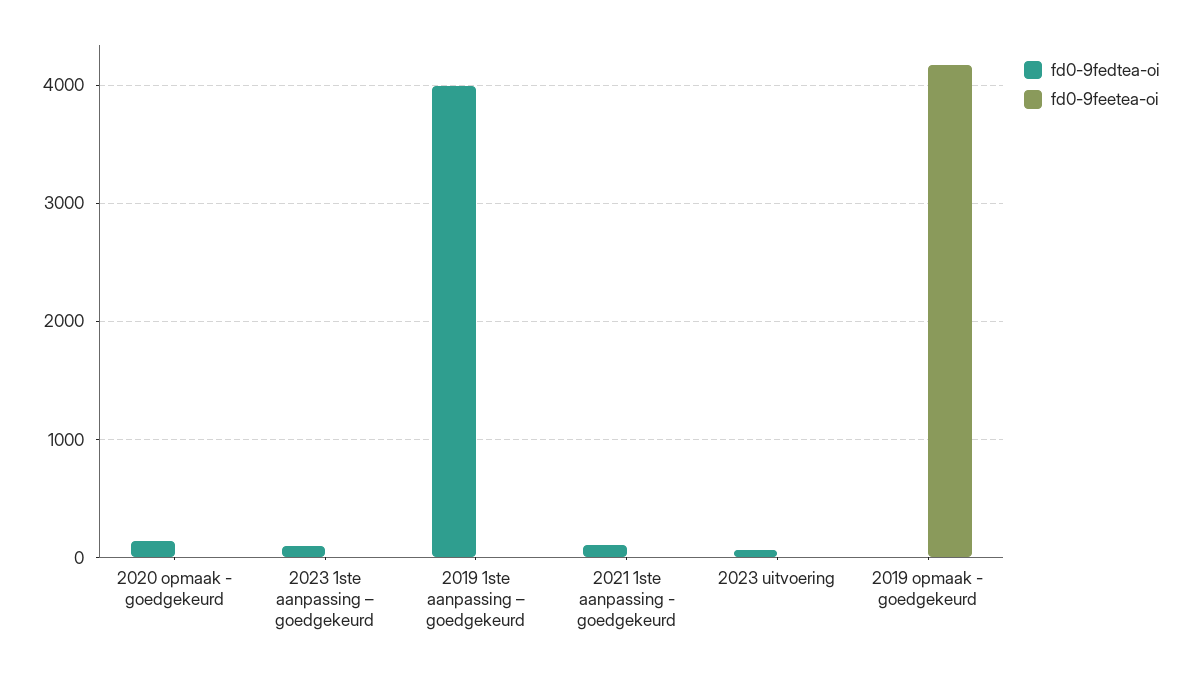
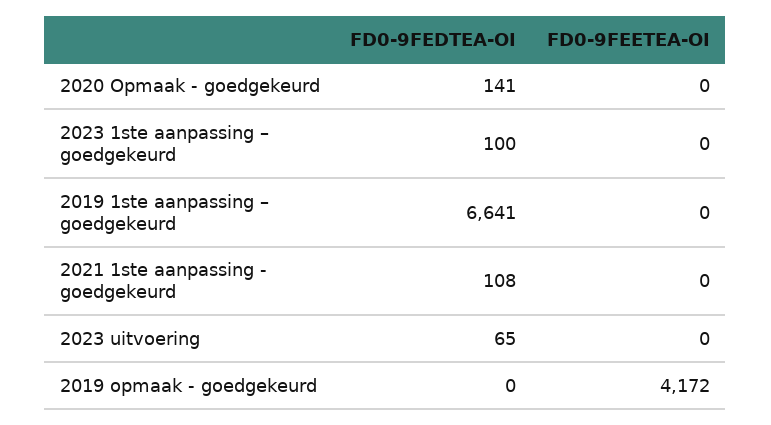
fd0-9fedtea-oi, 2019 1ste aanpassing – goedgekeurd: 4000 -> 6641

